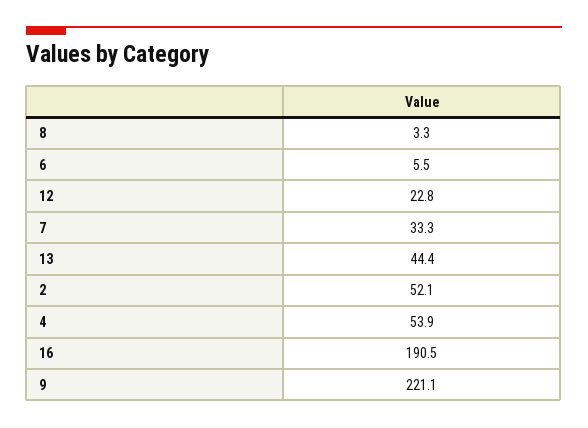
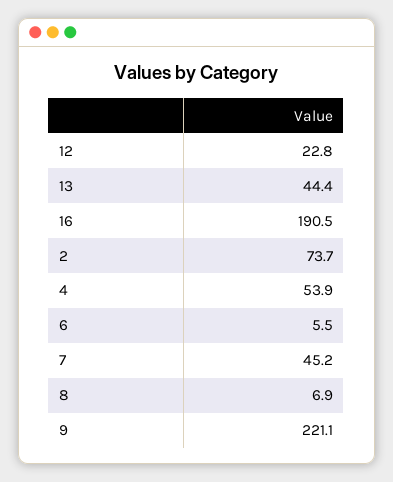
8: 3.3 -> 6.9
7: 33.3 -> 45.2
2: 52.1 -> 73.7

